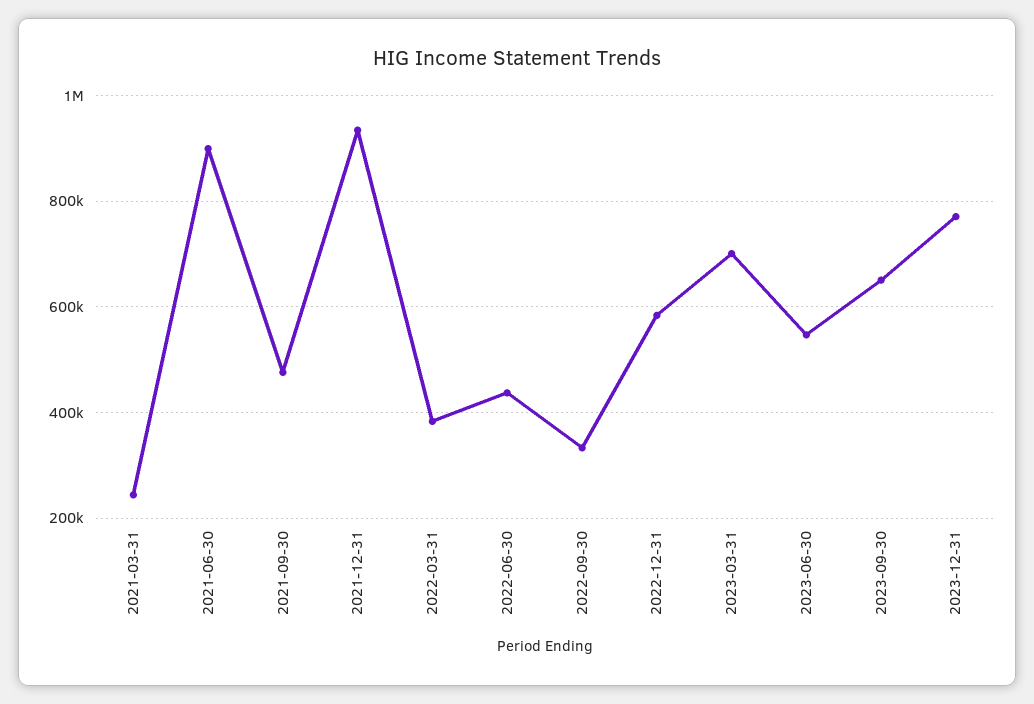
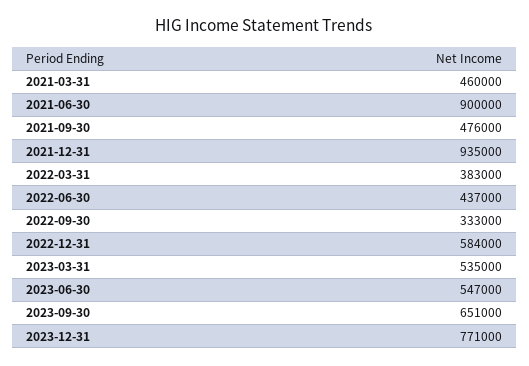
2021-03-31: 240000 -> 460000
2023-03-31: 700000 -> 535000

